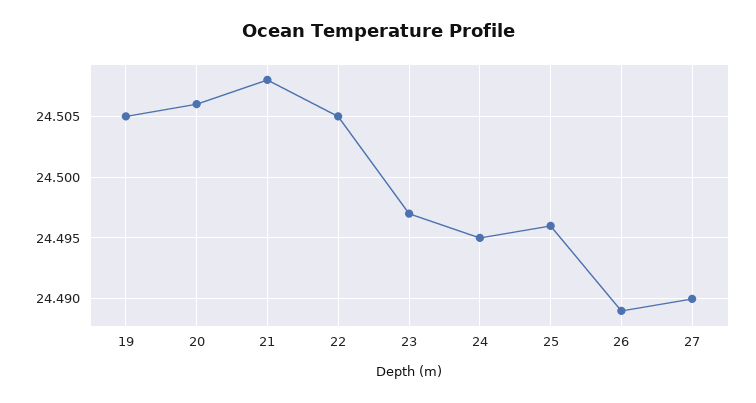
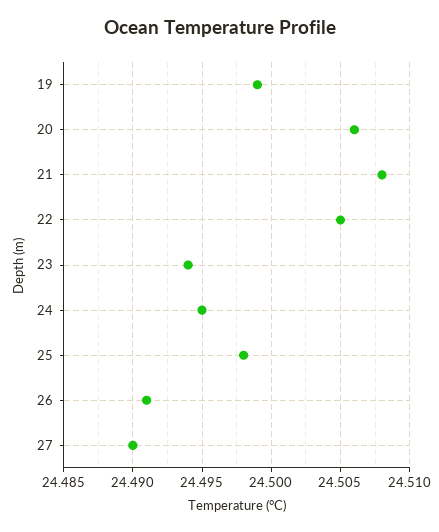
19: 24.505 -> 24.499
23: 24.497 -> 24.494
25: 24.496 -> 24.498
26: 24.489 -> 24.491

